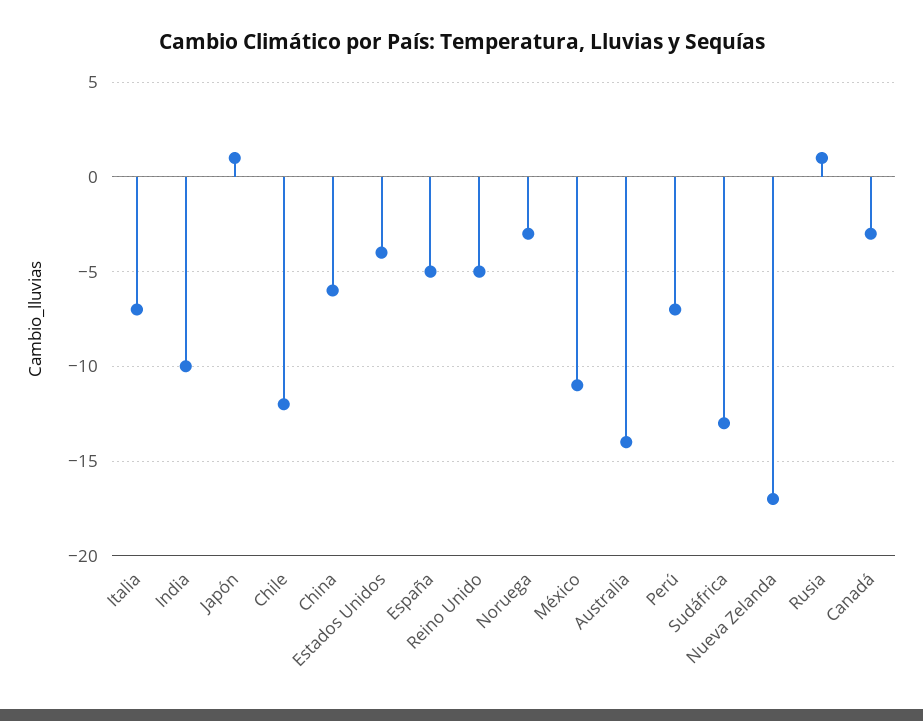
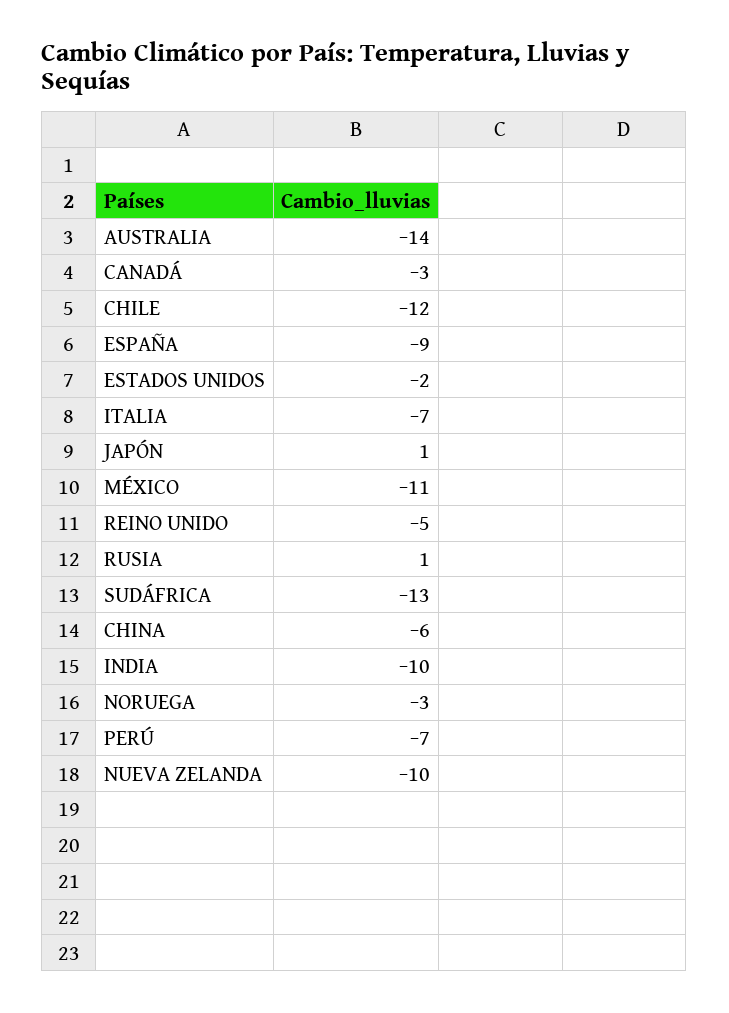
Estados Unidos: -4 -> -2
España: -5 -> -9
Nueva Zelanda: -17 -> -10

